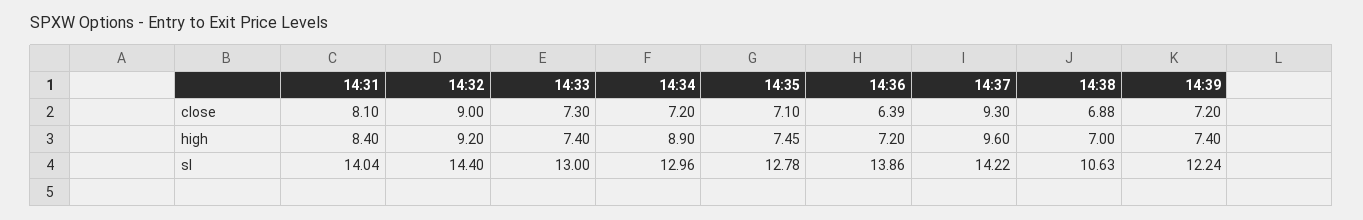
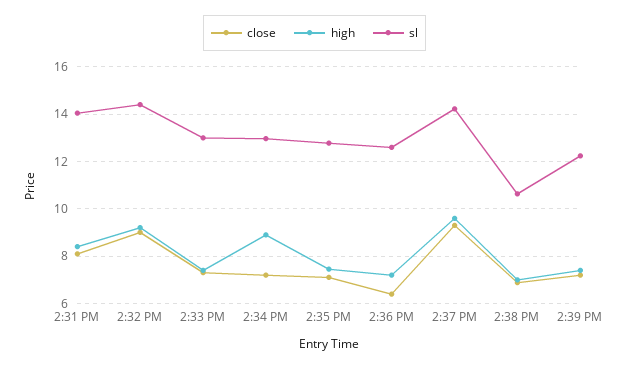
sl, 14:36: 13.86 -> 12.5

